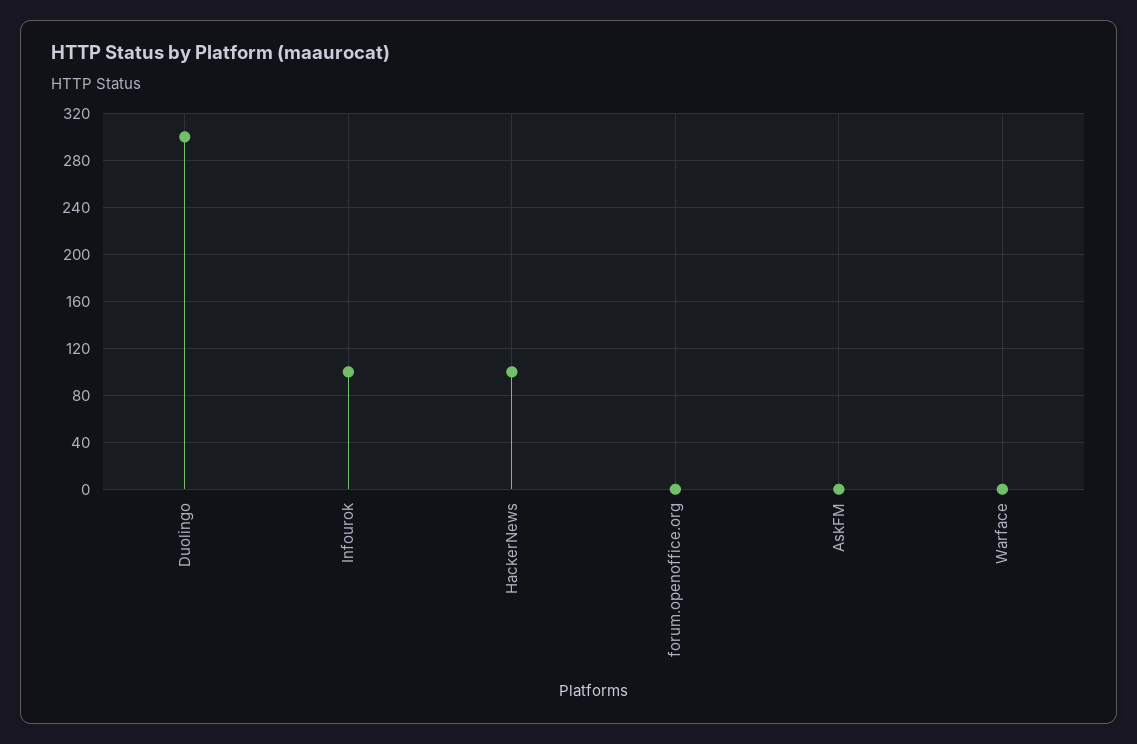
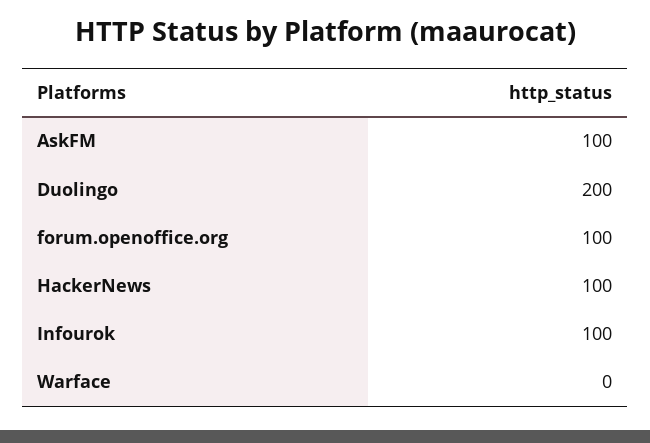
Duolingo: 300 -> 200
forum.openoffice.org: 0 -> 100
AskFM: 0 -> 100

